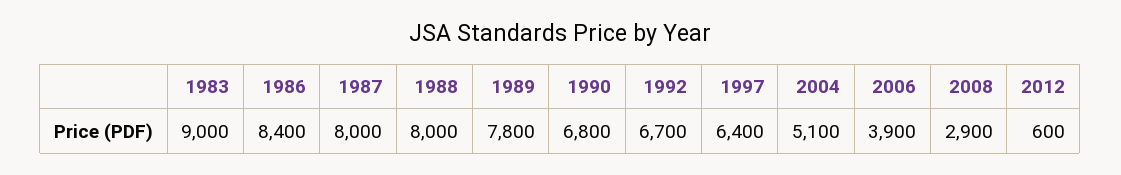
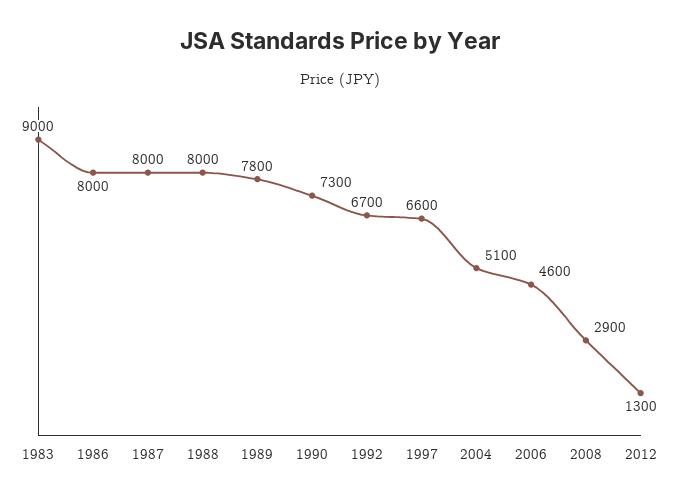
1986: 8400 -> 8000
1990: 6800 -> 7300
1997: 6400 -> 6600
2006: 3900 -> 4600
2012: 600 -> 1300

